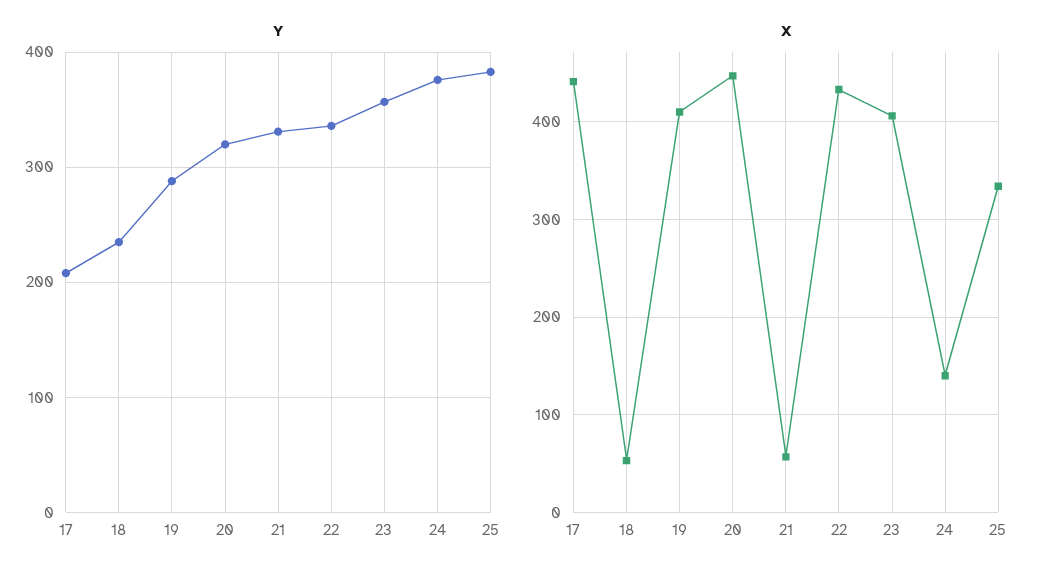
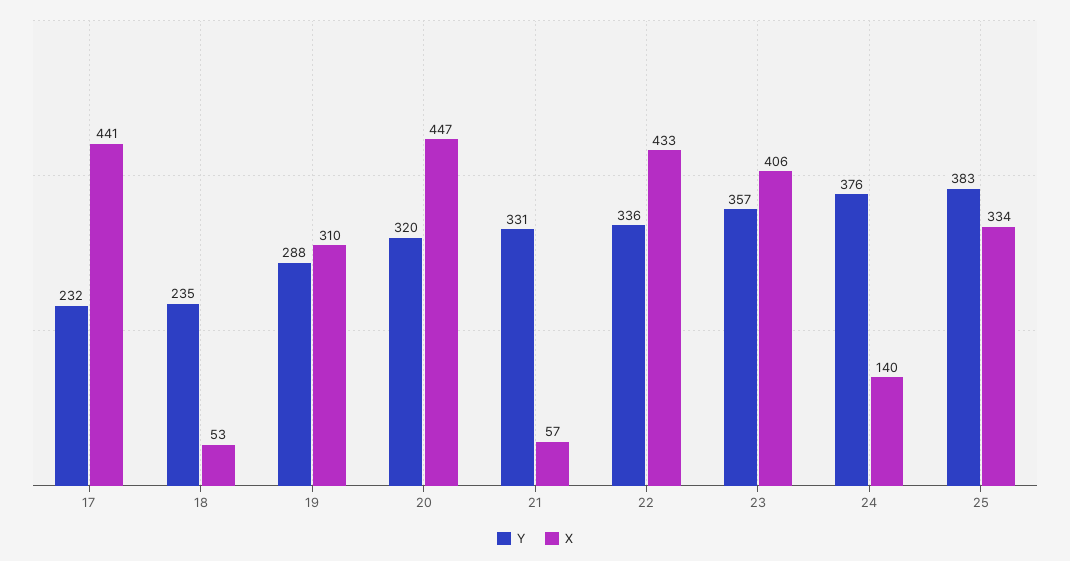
Y, 17: 210 -> 232
X, 19: 410 -> 310

